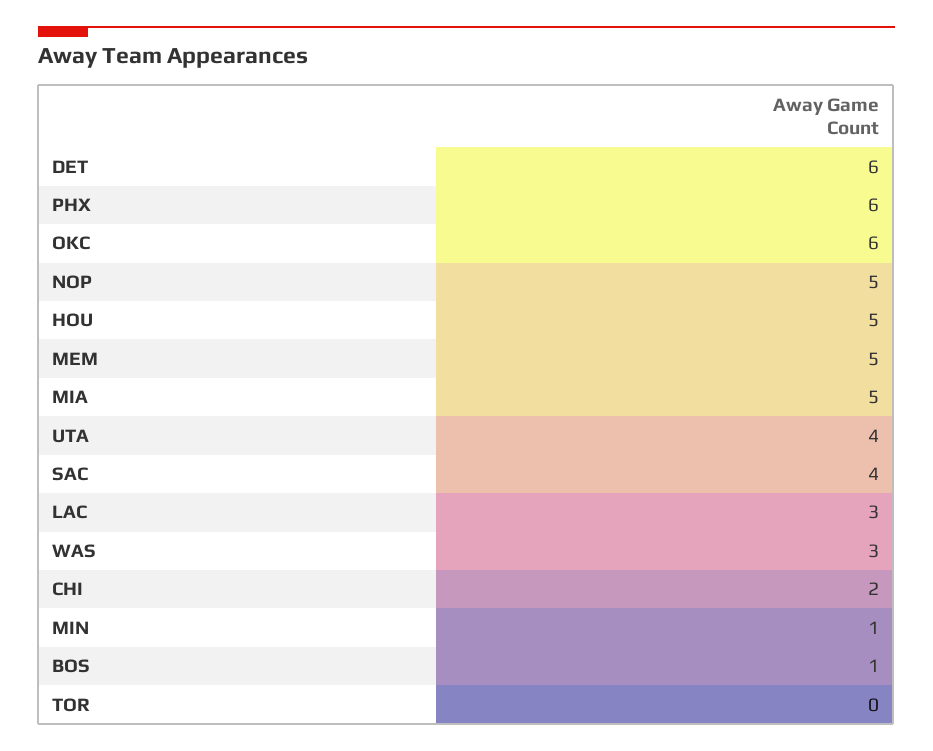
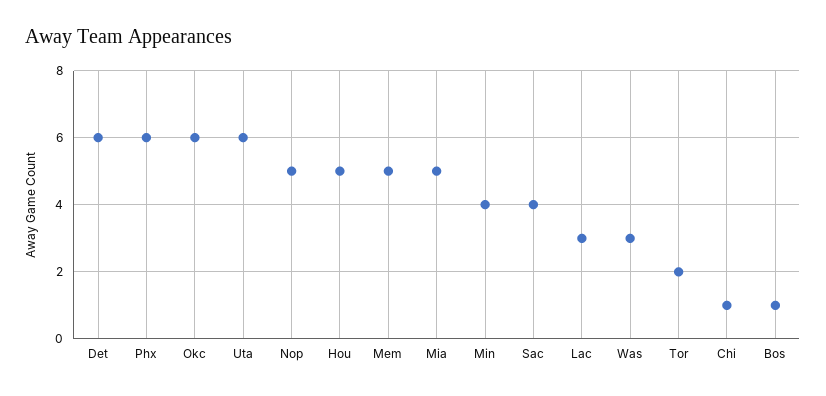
UTA: 4 -> 6
CHI: 2 -> 1
MIN: 1 -> 4
TOR: 0 -> 2

